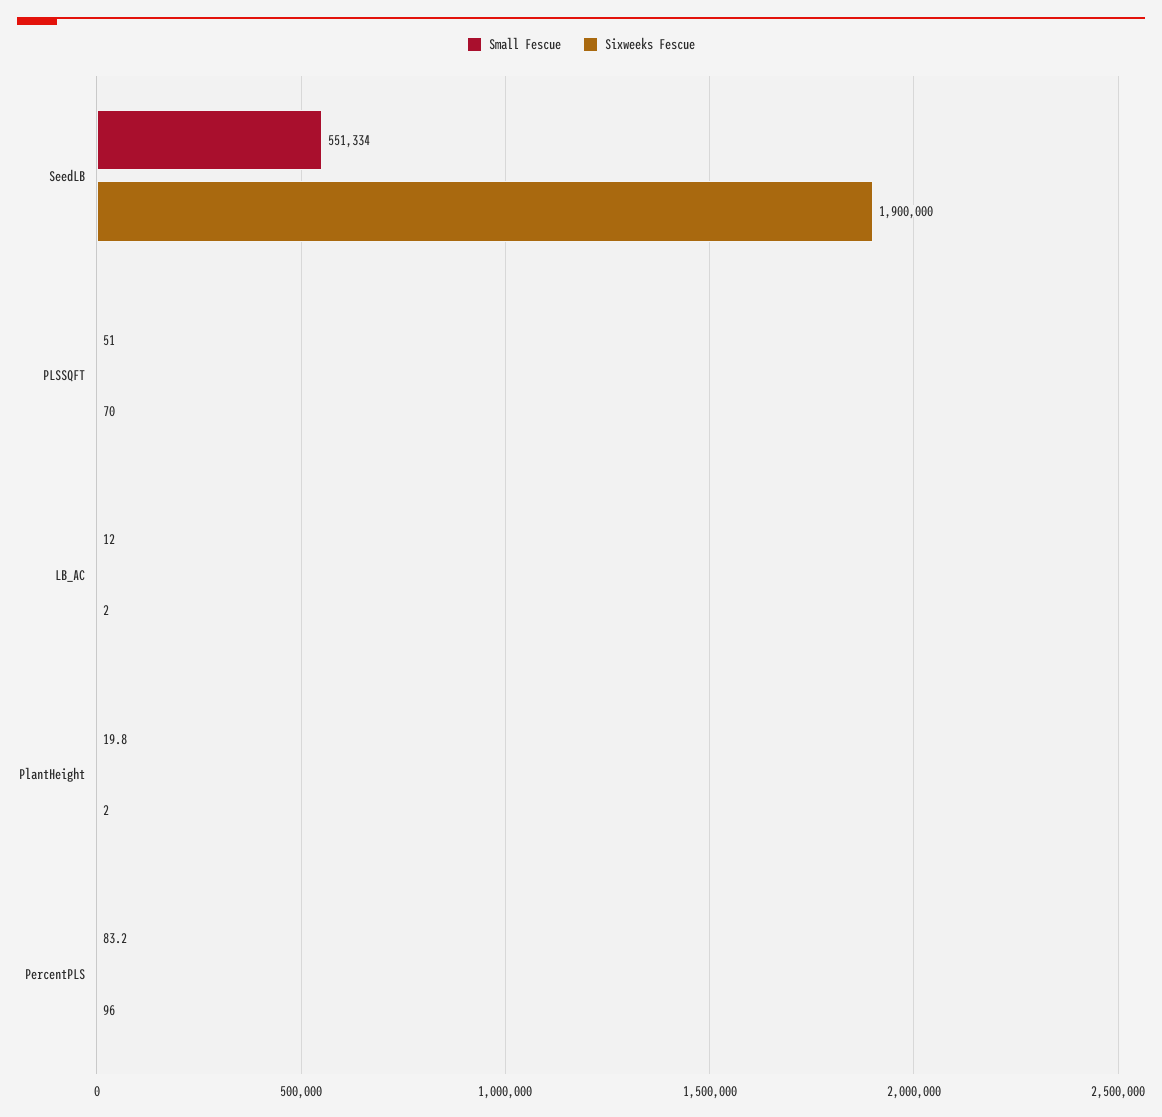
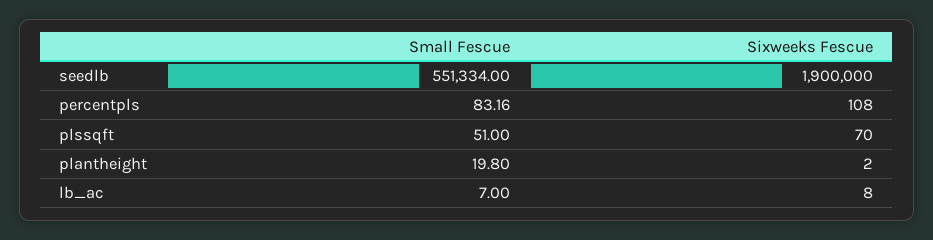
Small Fescue, LB_AC: 12 -> 7
Sixweeks Fescue, LB_AC: 2 -> 8
Sixweeks Fescue, PercentPLS: 96 -> 108

